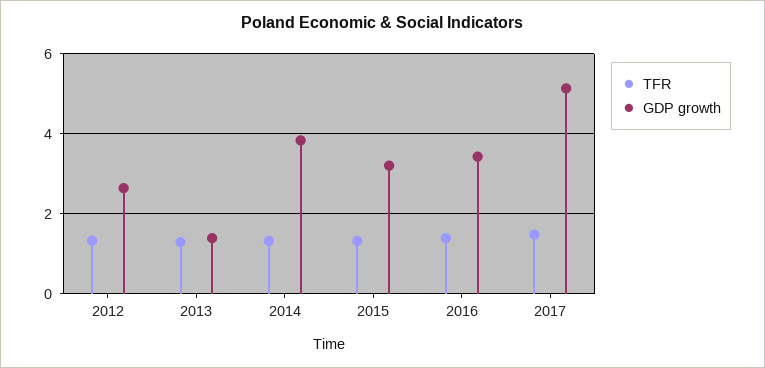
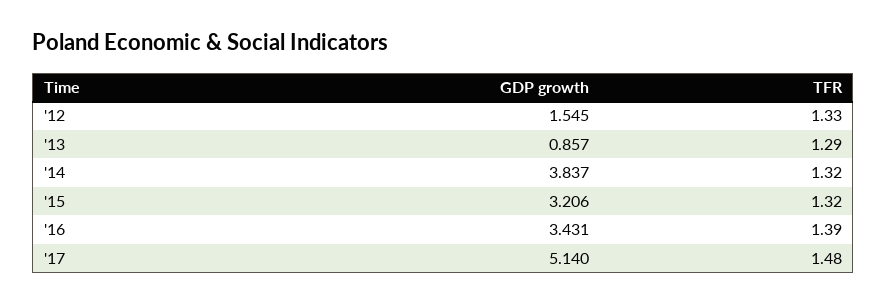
GDP growth, 2012: 2.6 -> 1.545
GDP growth, 2013: 1.4 -> 0.857

